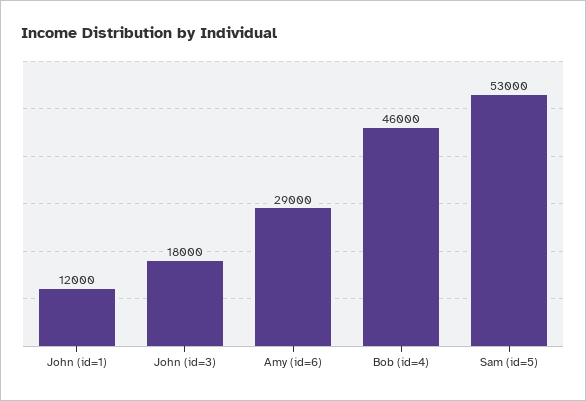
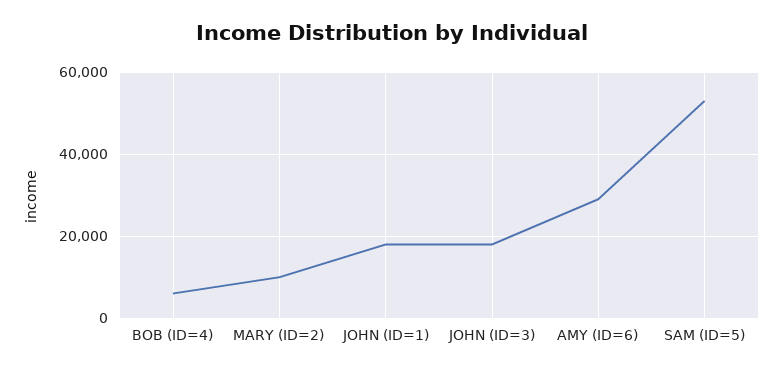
John (id=1): 12000 -> 18000
Bob (id=4): 46000 -> 6000
MARY (ID=2): none -> 10000

